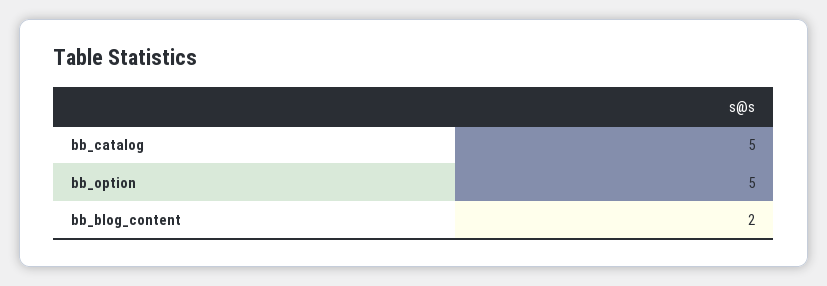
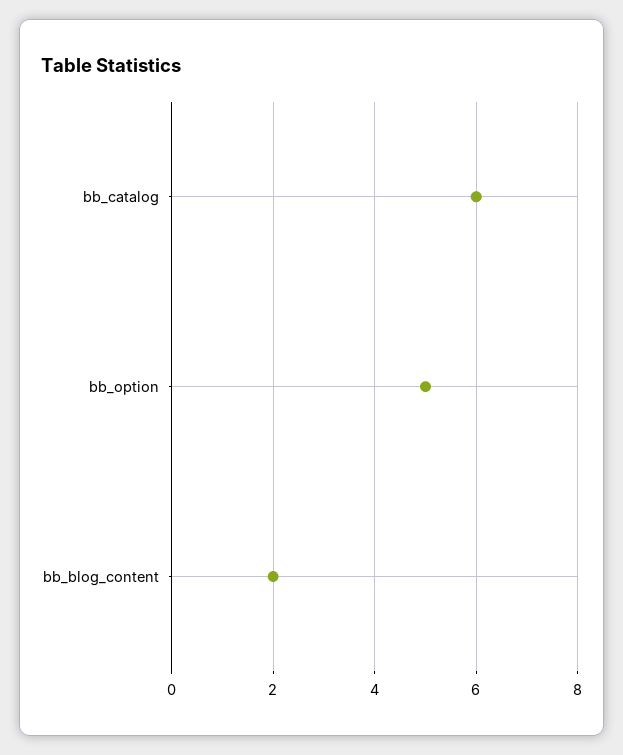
bb_catalog: 5 -> 6

